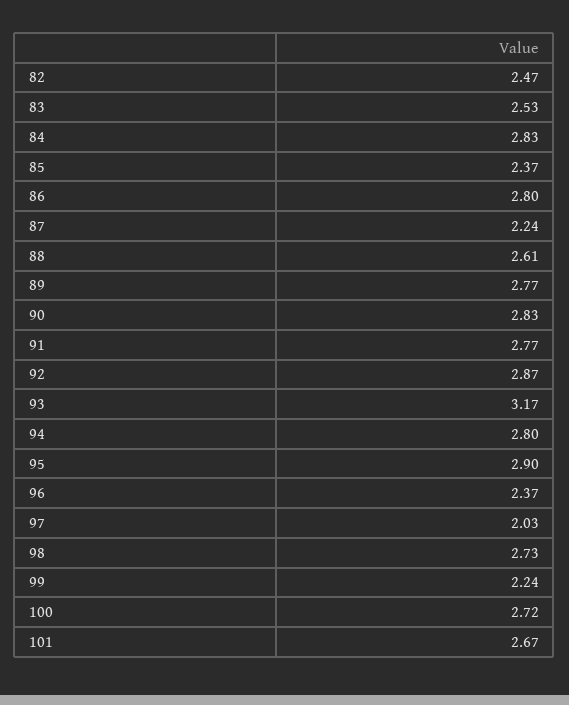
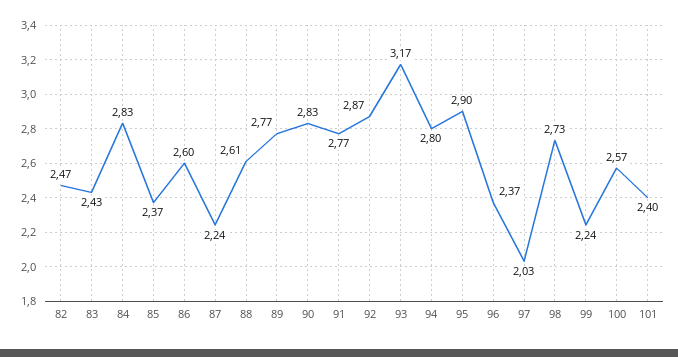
83: 2.53 -> 2.43
86: 2.8 -> 2.6
100: 2.72 -> 2.57
101: 2.67 -> 2.4

